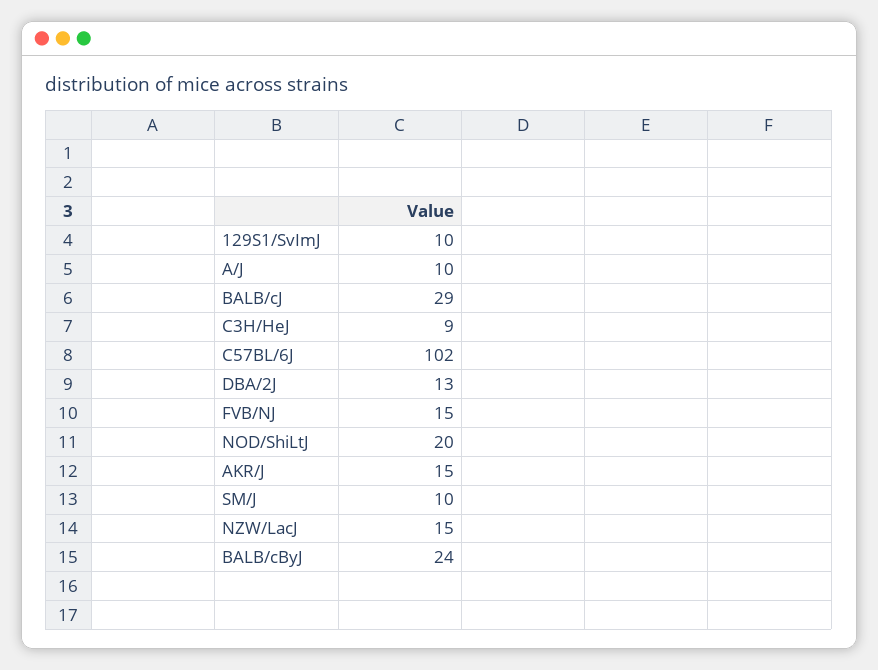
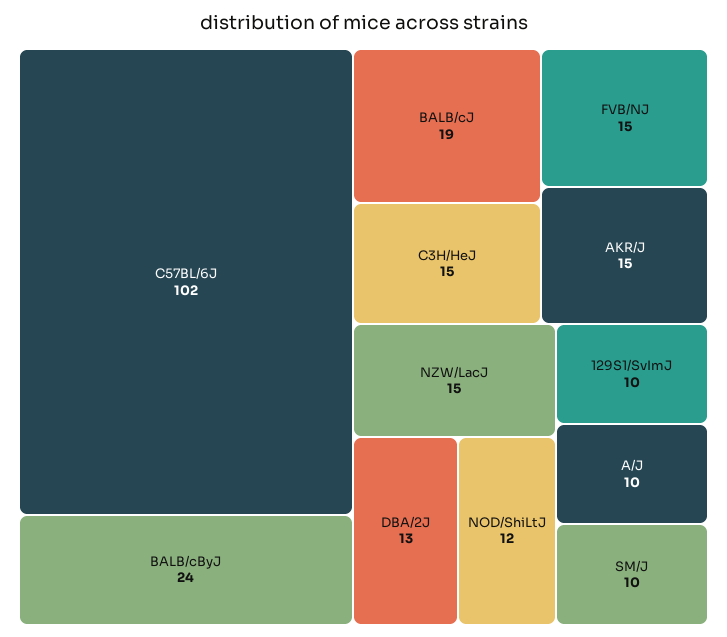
BALB/cJ: 29 -> 19
C3H/HeJ: 9 -> 15
NOD/ShiLtJ: 20 -> 12

